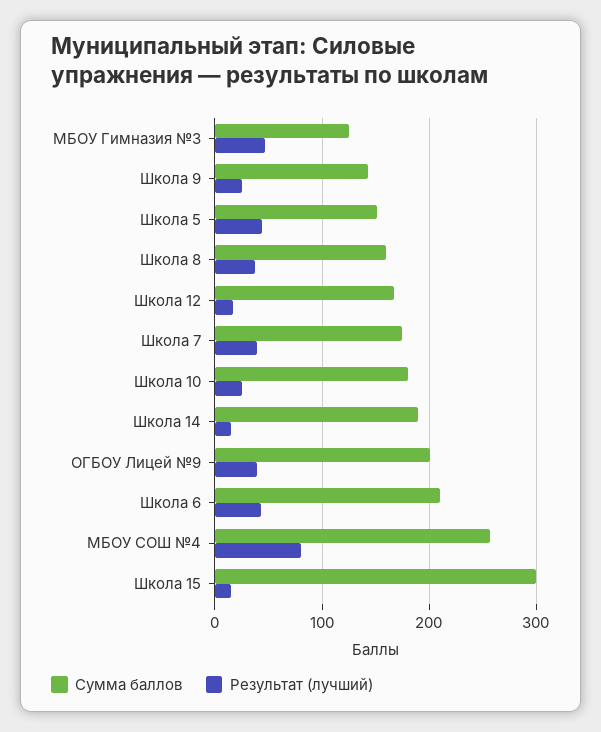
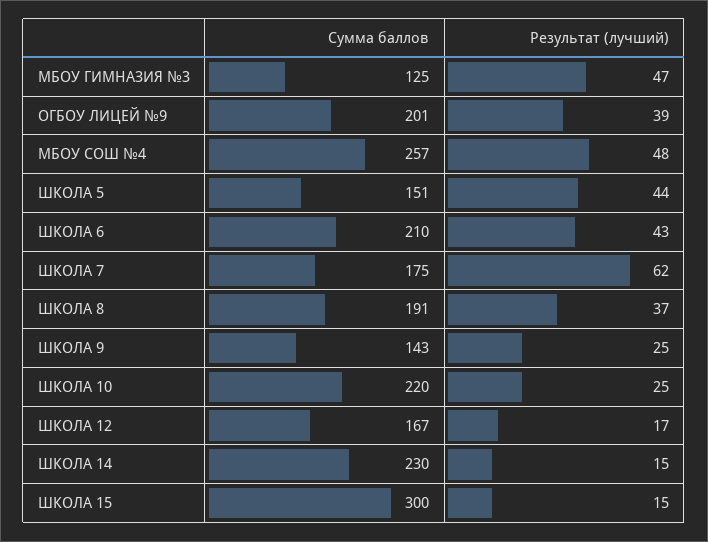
Сумма баллов, Школа 8: 160 -> 191
Результат (лучший), Школа 7: 40 -> 62
Сумма баллов, Школа 10: 180 -> 220
Сумма баллов, Школа 14: 190 -> 230
Результат (лучший), МБОУ СОШ №4: 80 -> 48

